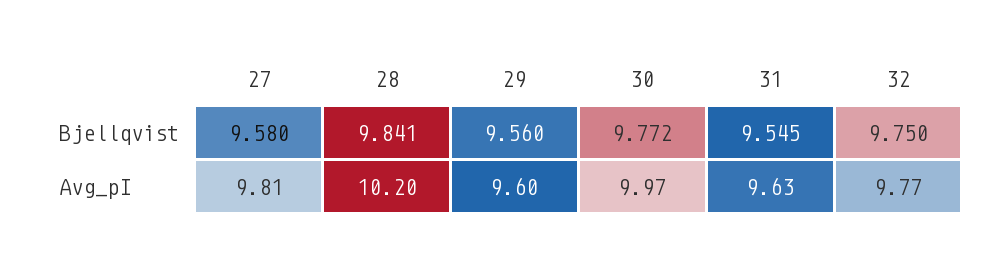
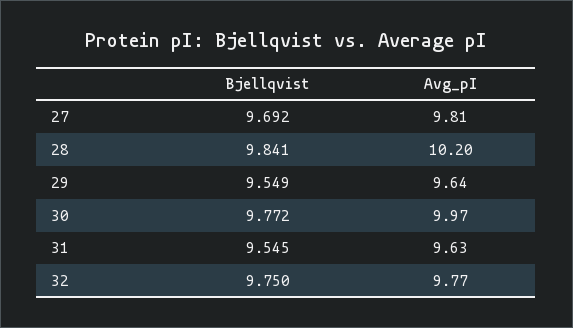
27, Bjellqvist: 9.58 -> 9.692
29, Bjellqvist: 9.56 -> 9.549
29, Avg_pI: 9.6 -> 9.64

